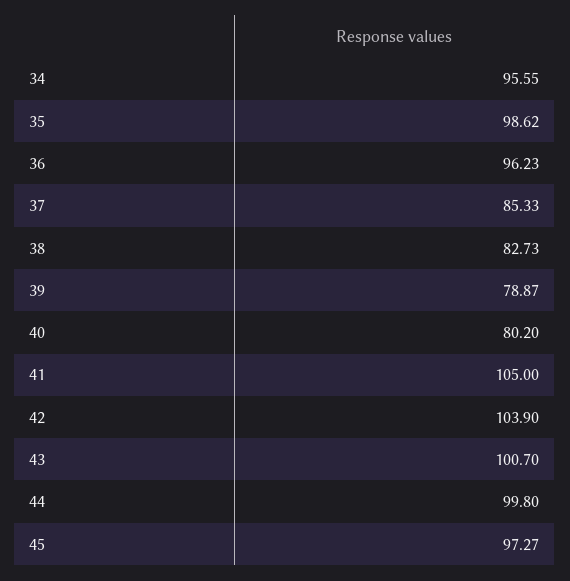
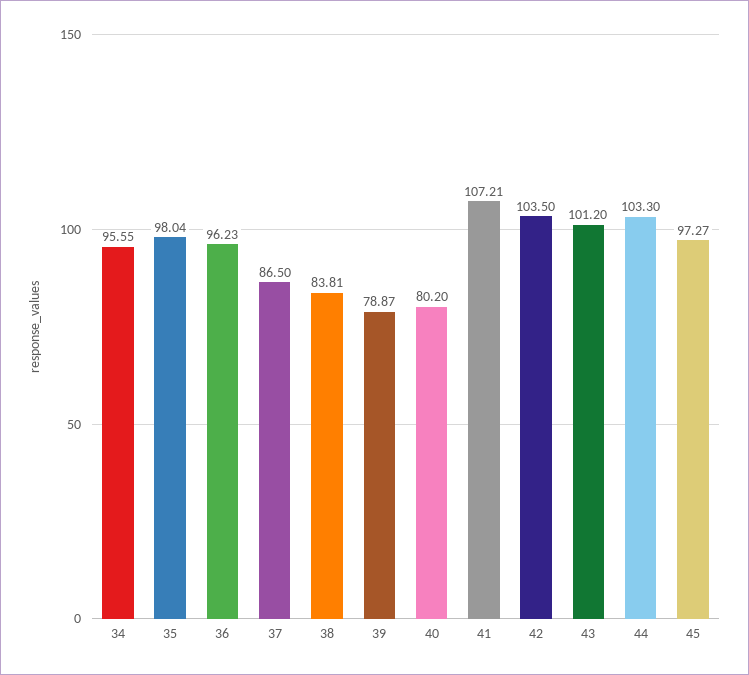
35: 98.62 -> 98.04
37: 85.33 -> 86.5
38: 82.73 -> 83.81
41: 105 -> 107.21
42: 103.9 -> 103.5
43: 100.7 -> 101.2
44: 99.8 -> 103.3

